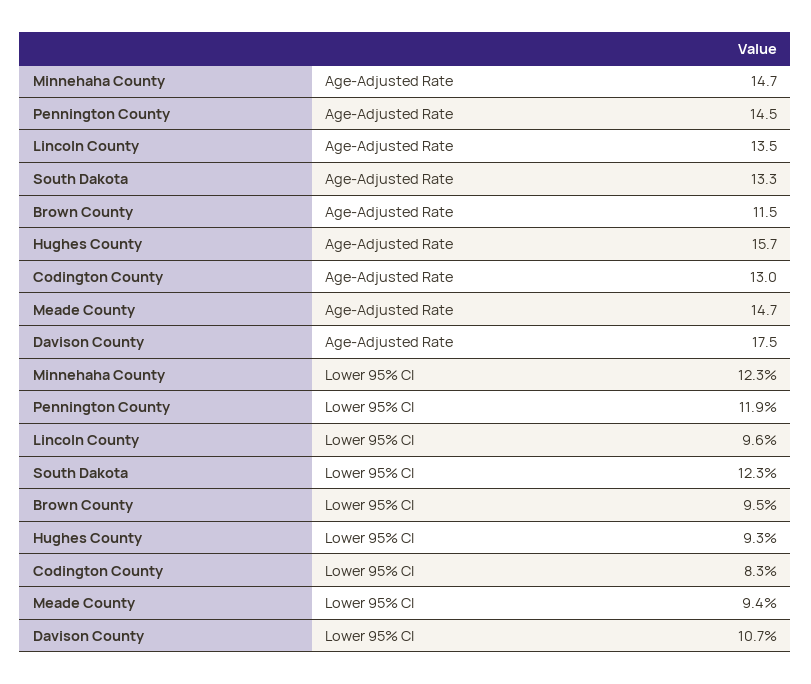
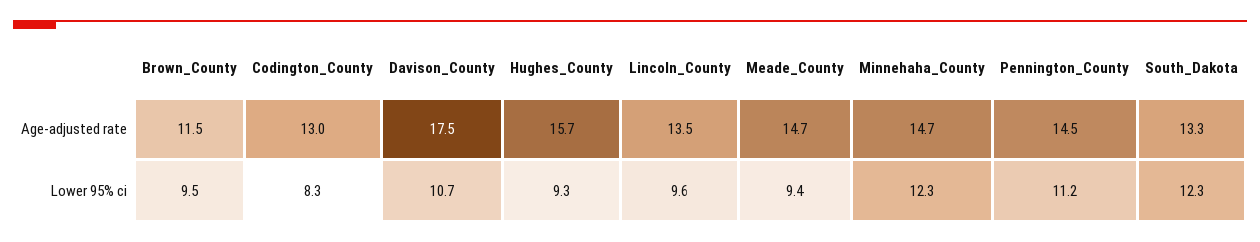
Pennington County, Lower 95% CI: 11.9 -> 11.2

